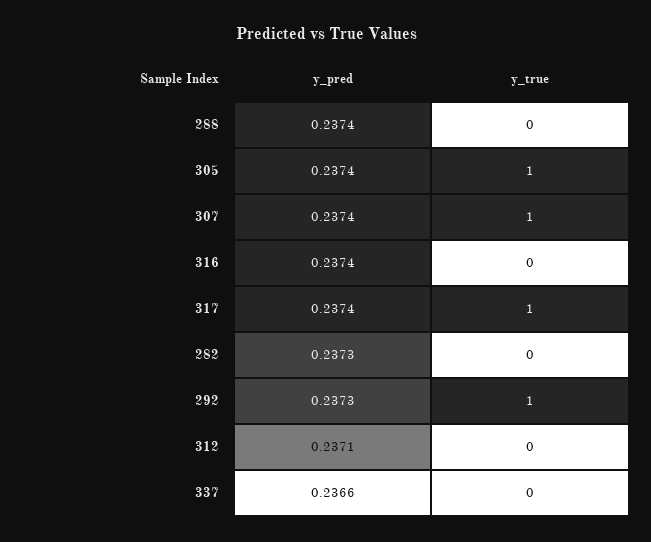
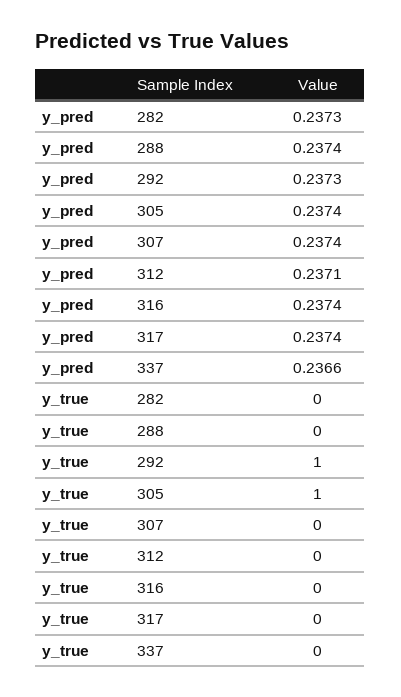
y_true, 307: 1 -> 0
y_true, 317: 1 -> 0

